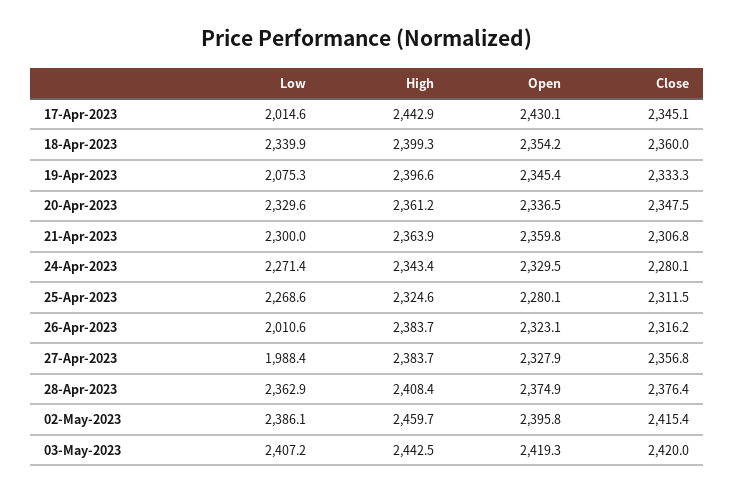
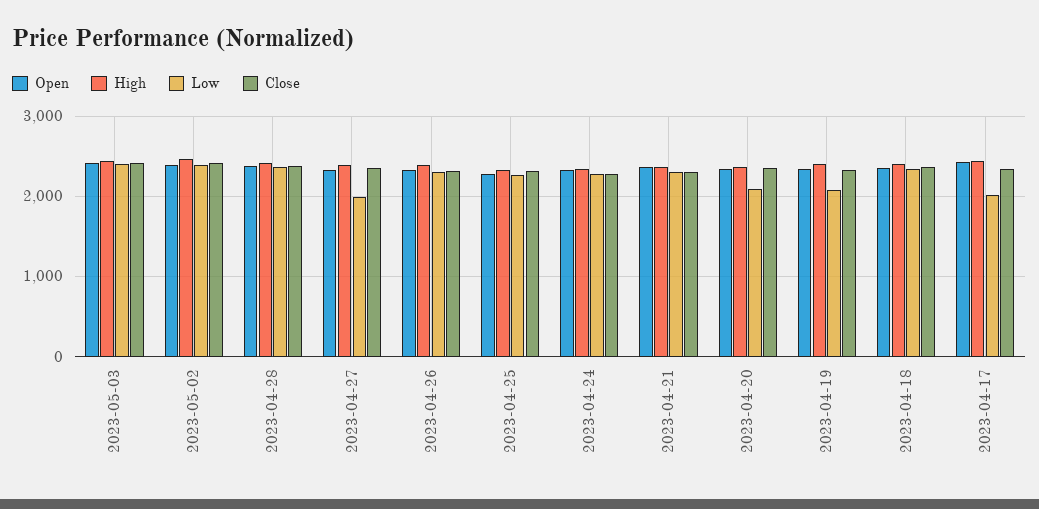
Low, 20-Apr-2023: 2329.6 -> 2100
Low, 26-Apr-2023: 2010.6 -> 2300

